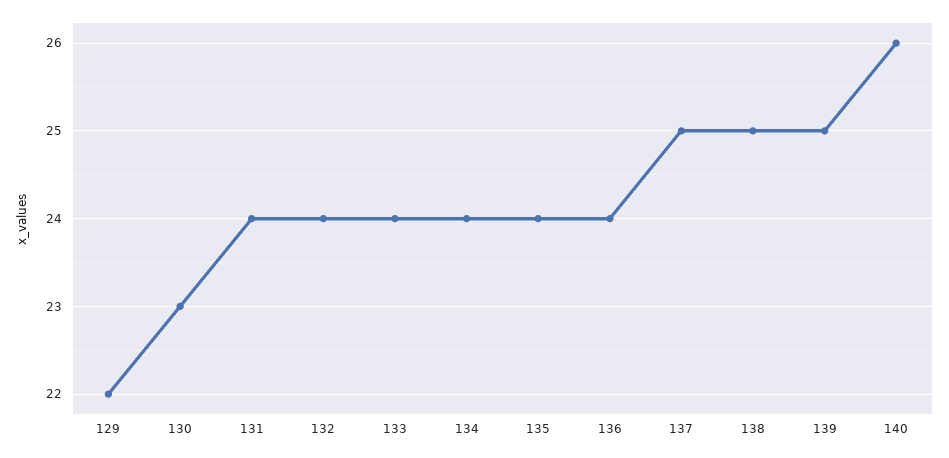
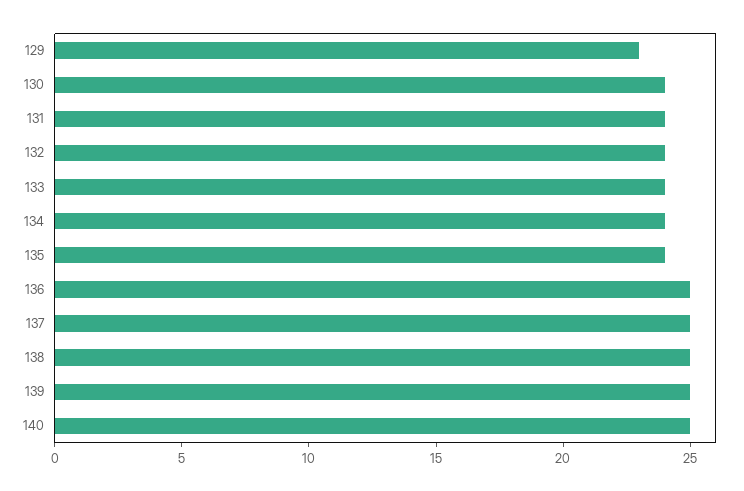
129: 22 -> 23
130: 23 -> 24
136: 24 -> 25
140: 26 -> 25

